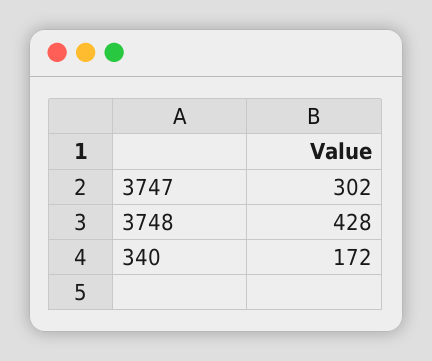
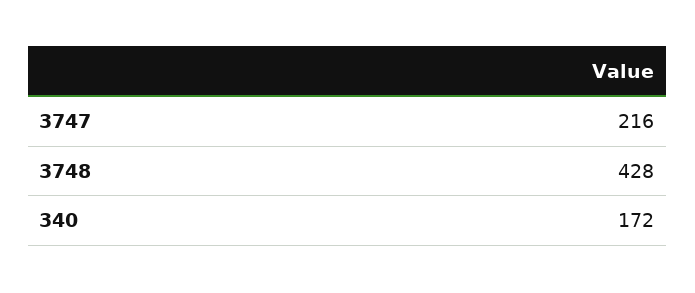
3747: 302 -> 216

